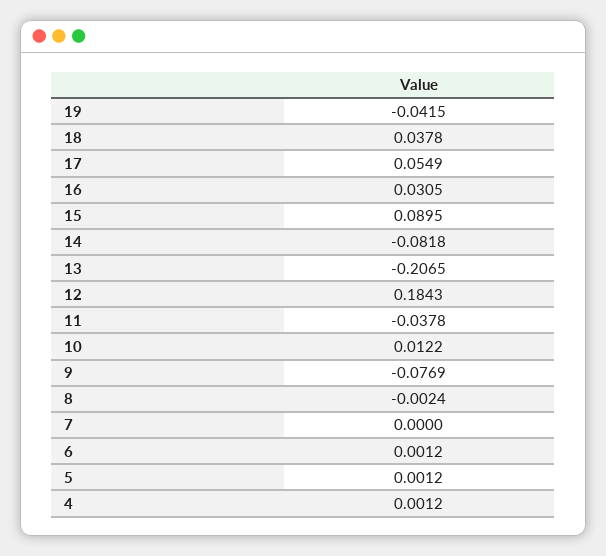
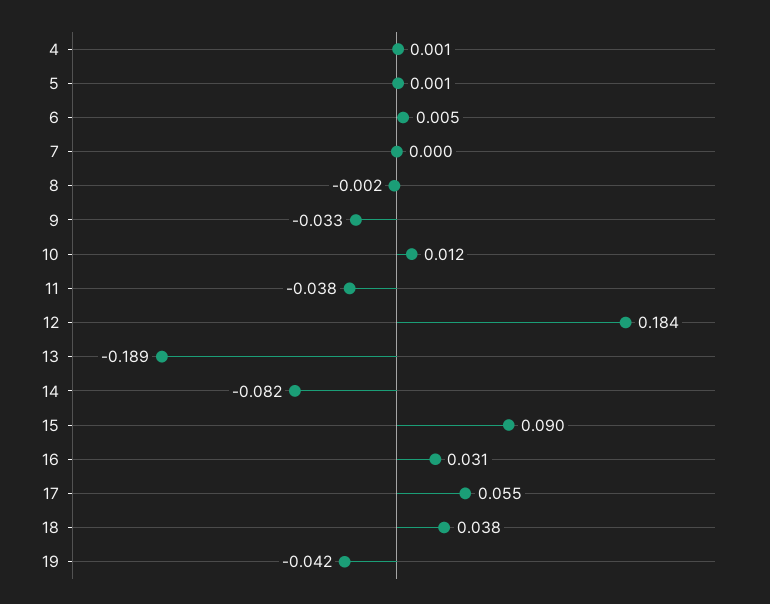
13: -0.2065 -> -0.189
9: -0.0769 -> -0.033
6: 0.0012 -> 0.005

